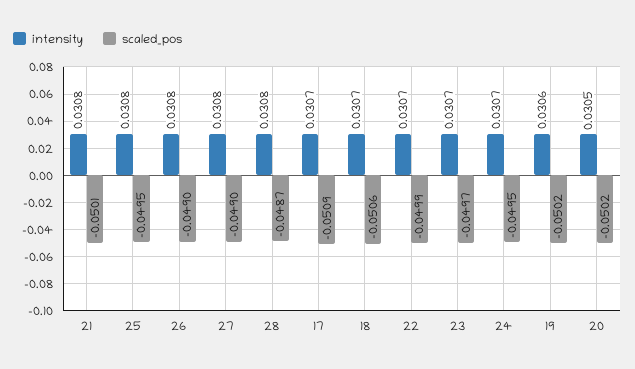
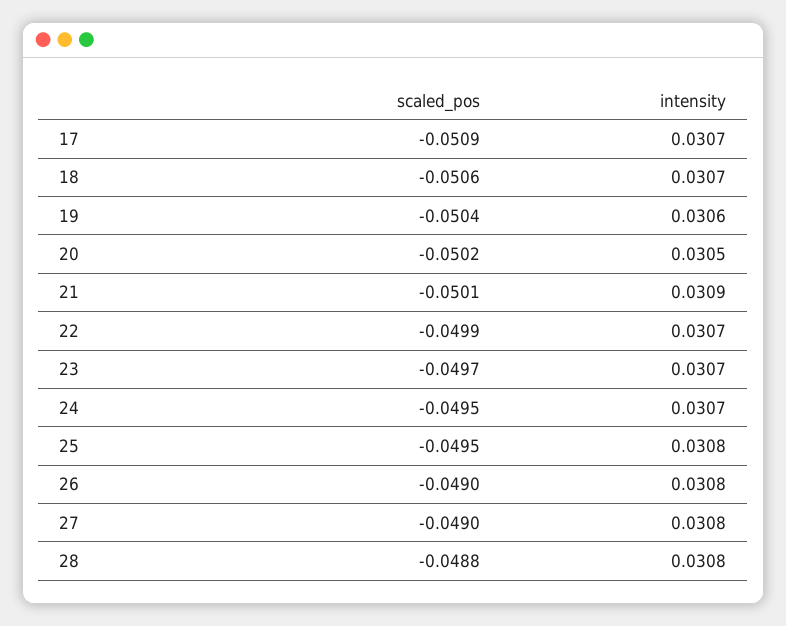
intensity, 21: 0.0308 -> 0.0309
scaled_pos, 28: -0.0487 -> -0.0488
scaled_pos, 19: -0.0502 -> -0.0504

